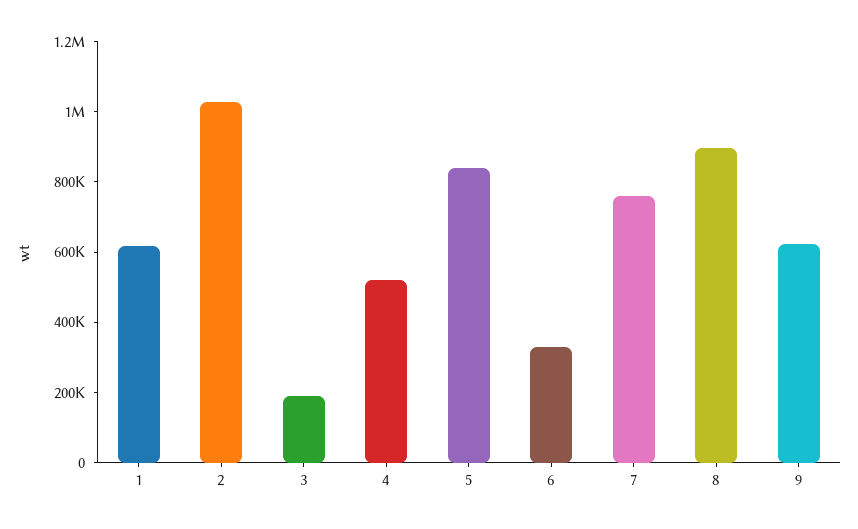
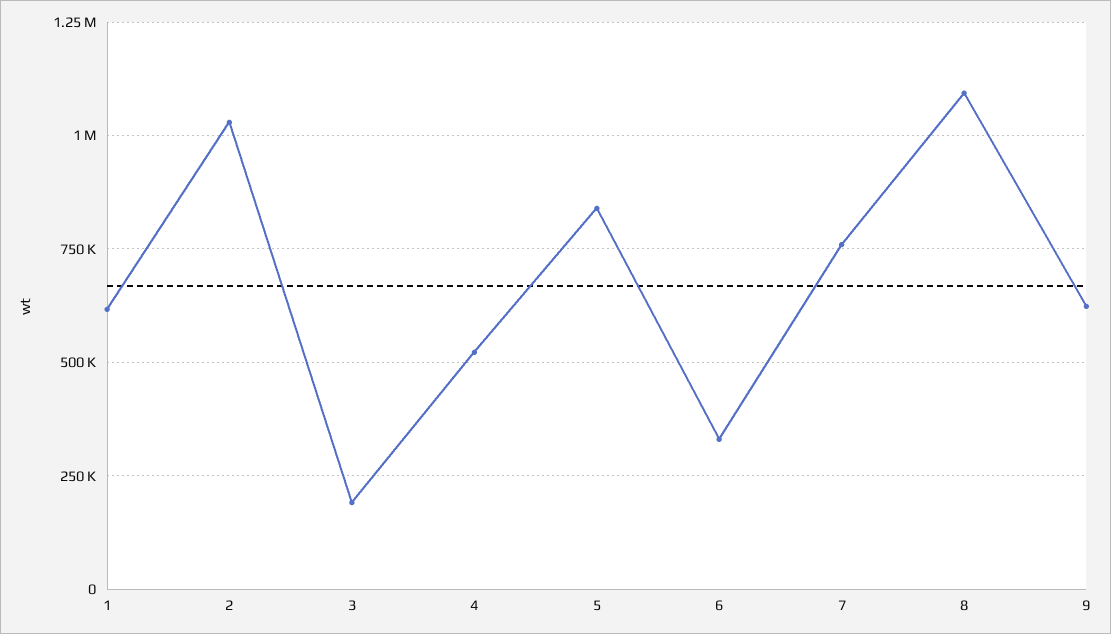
8: 900000 -> 1100000

